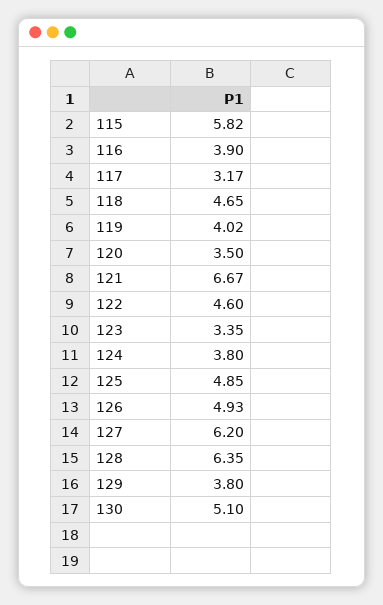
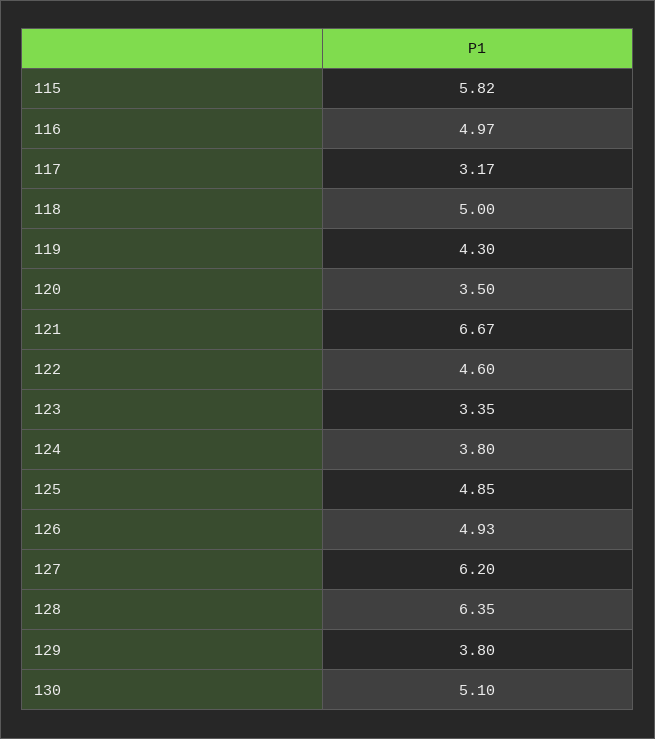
116: 3.9 -> 4.97
118: 4.65 -> 5
119: 4.02 -> 4.3

